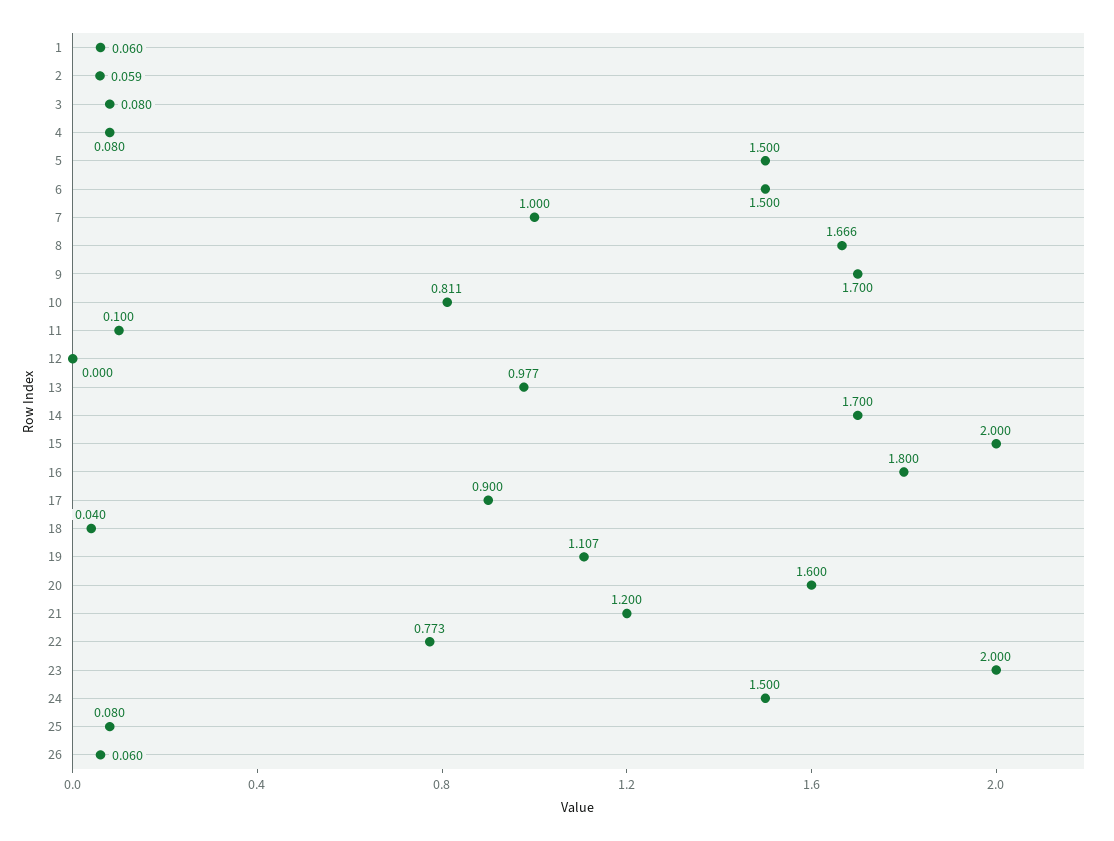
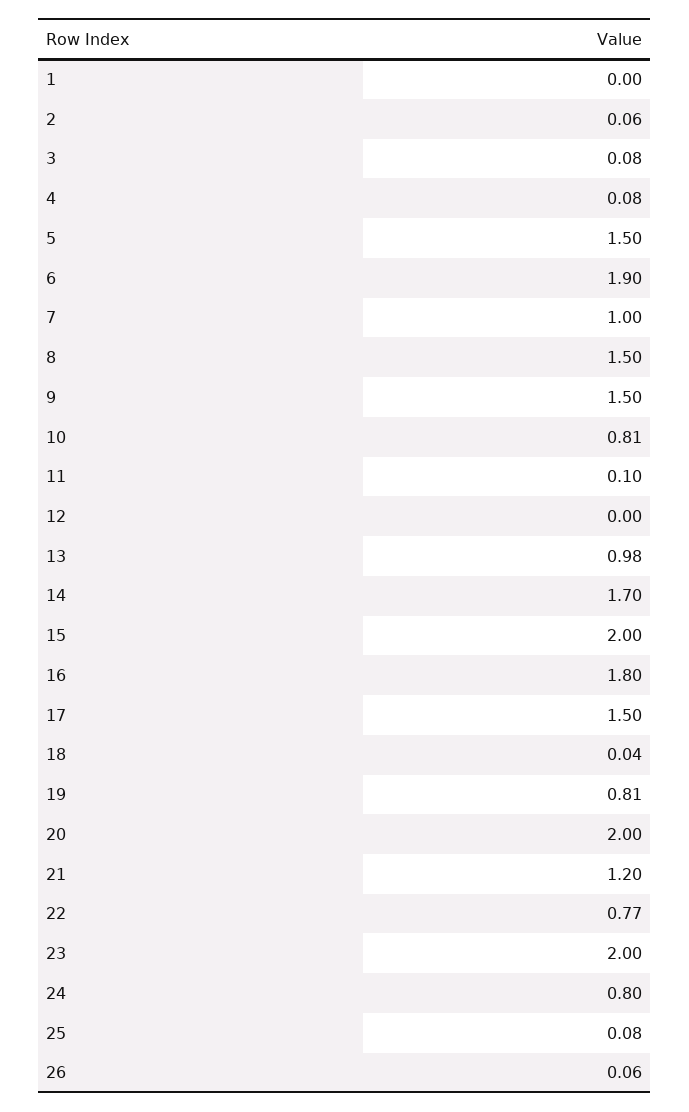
1: 0.06 -> 0
6: 1.5 -> 1.9
8: 1.666 -> 1.5
9: 1.7 -> 1.5
17: 0.9 -> 1.5
19: 1.107 -> 0.81
20: 1.6 -> 2
24: 1.5 -> 0.8

